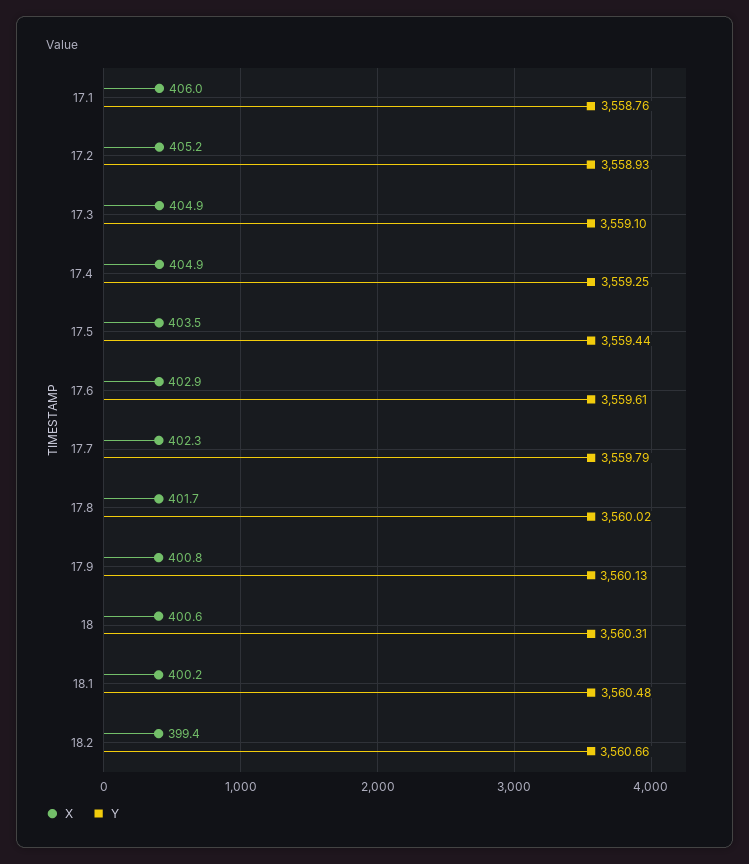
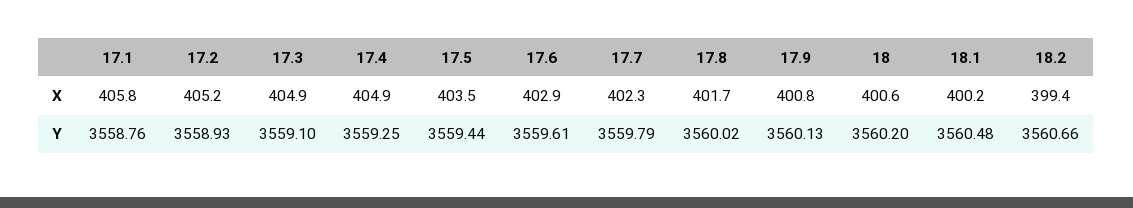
X, 17.1: 406 -> 405.8
Y, 18: 3560.31 -> 3560.2

